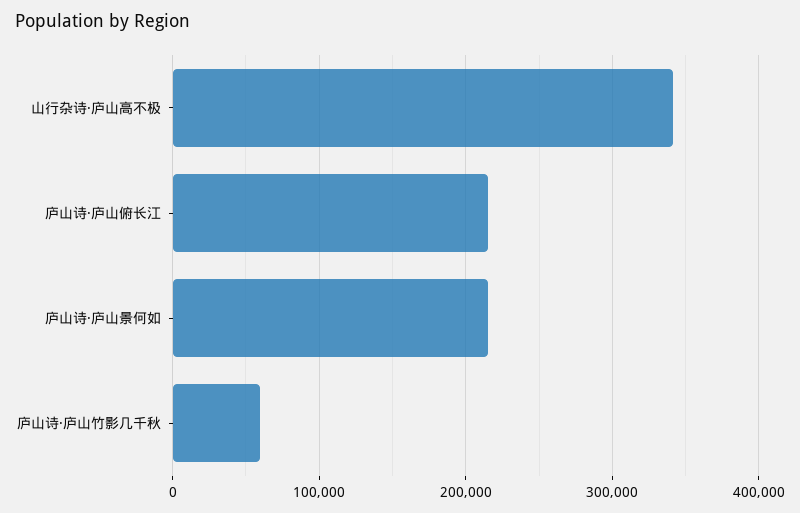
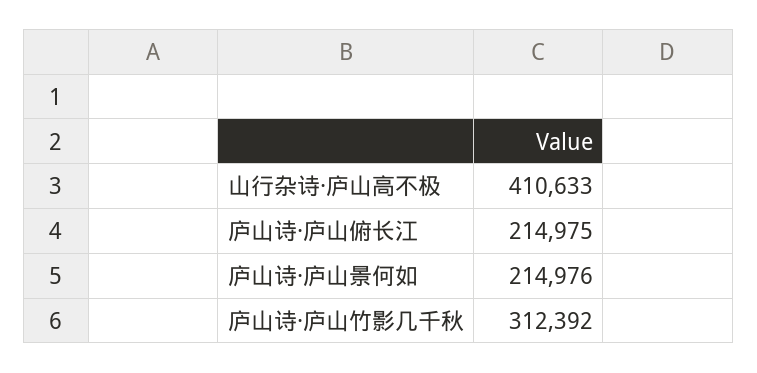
山行杂诗·庐山高不极: 340000 -> 410633
庐山诗·庐山竹影几千秋: 60000 -> 312392

